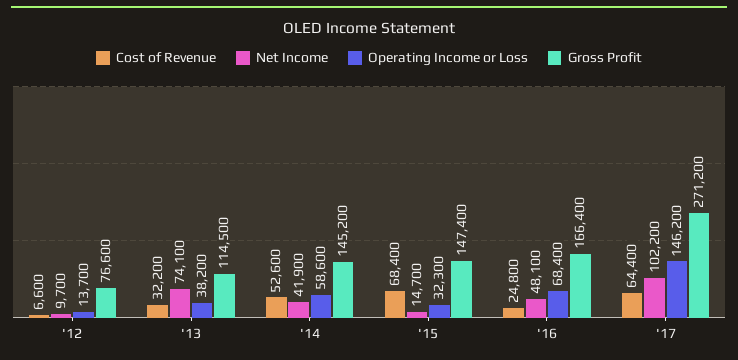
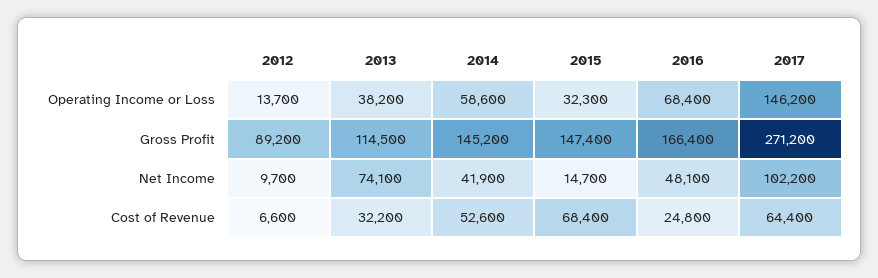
Gross Profit, '12: 76600 -> 89200

